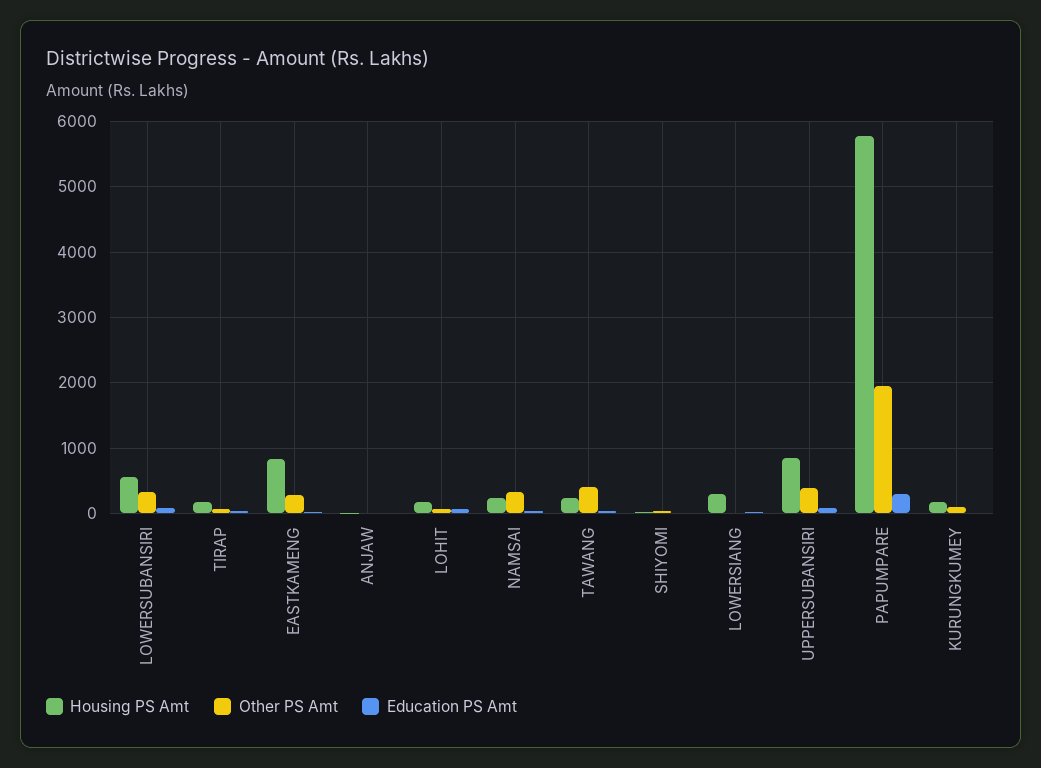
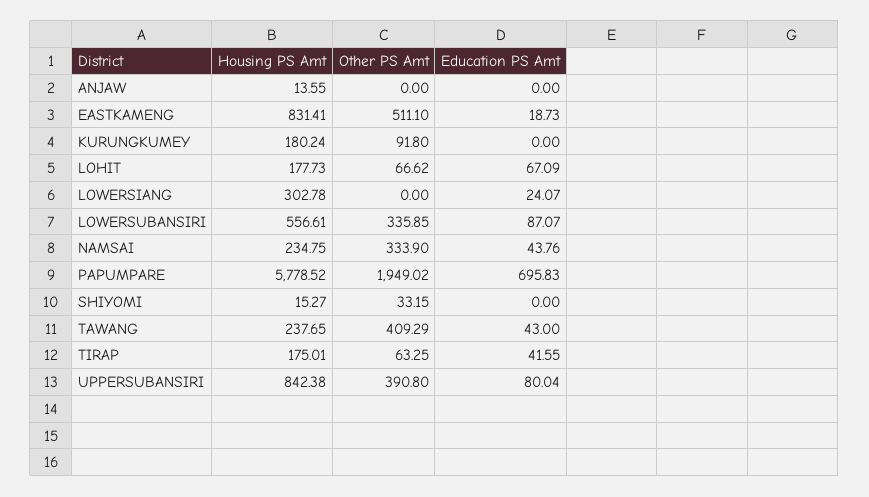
Other PS Amt, EASTKAMENG: 300 -> 511.1
Education PS Amt, PAPUMPARE: 300 -> 695.83

